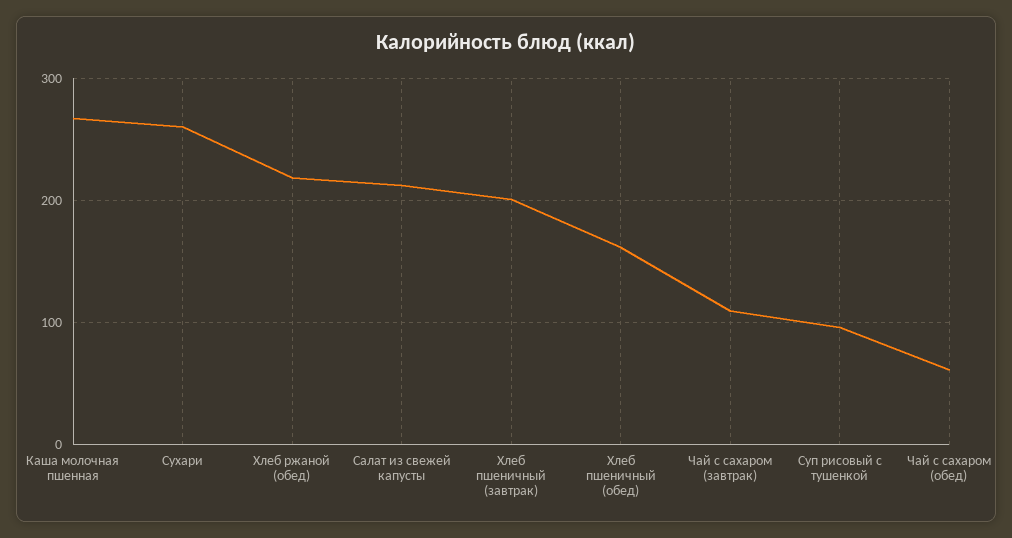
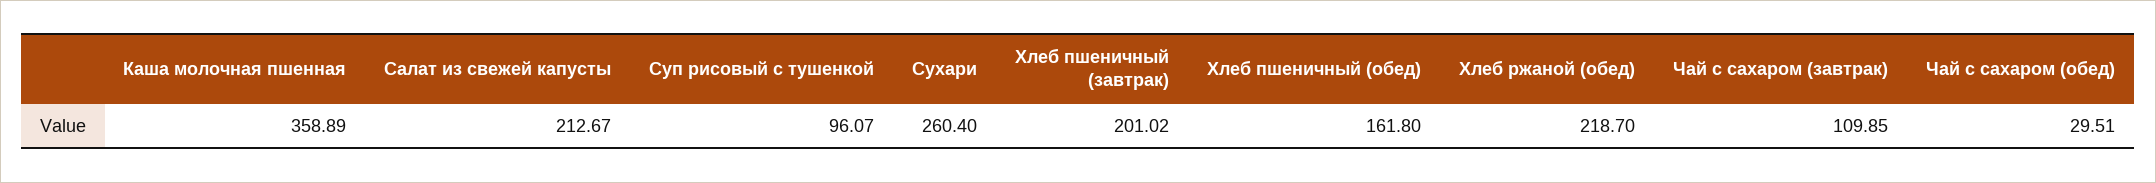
Каша молочная пшенная: 270 -> 358.89
Чай с сахаром (обед): 60 -> 29.51

